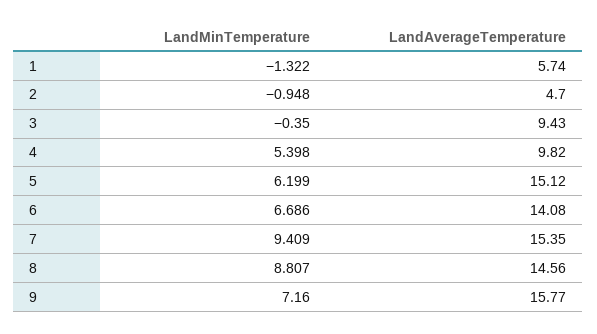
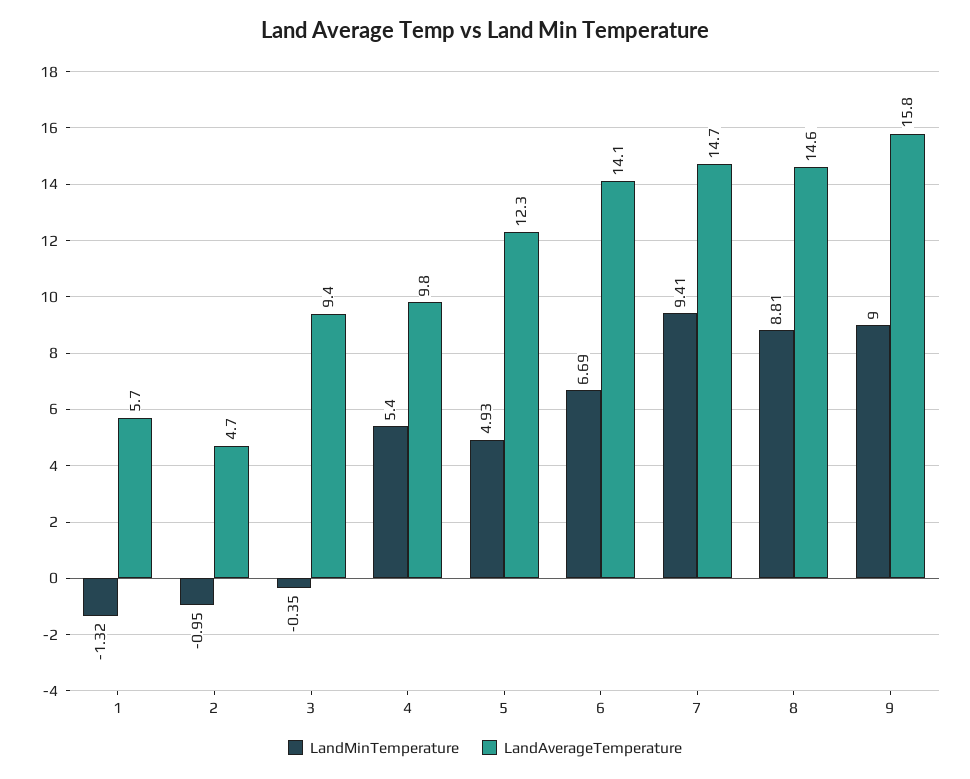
LandMinTemperature, 5: 6.199 -> 4.93
LandAverageTemperature, 5: 15.12 -> 12.3
LandAverageTemperature, 7: 15.35 -> 14.7
LandMinTemperature, 9: 7.16 -> 9

